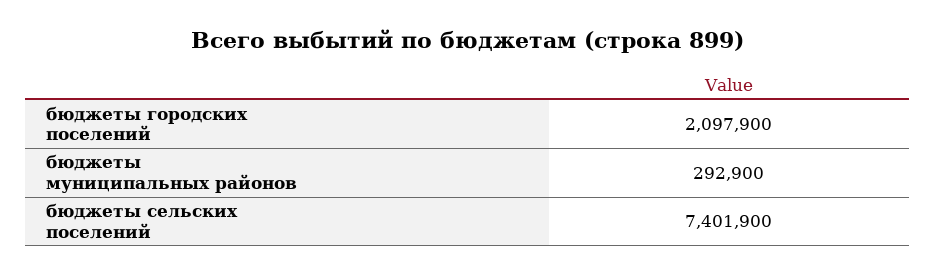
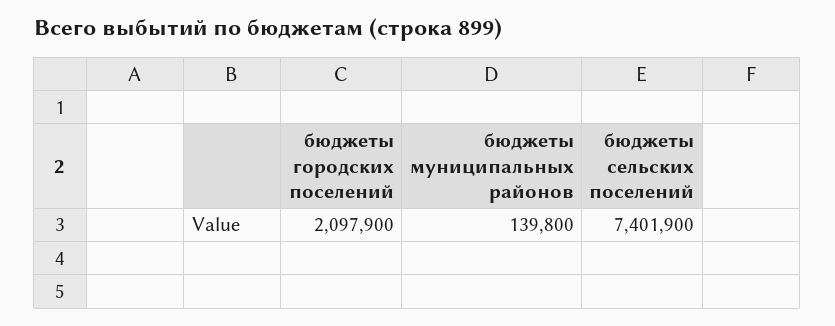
бюджеты муниципальных районов: 292900 -> 139800

